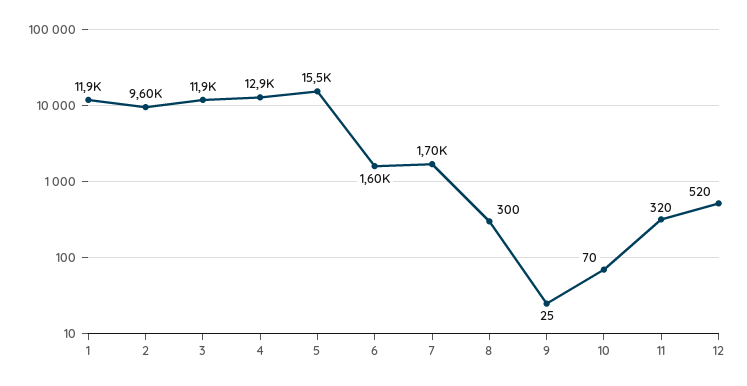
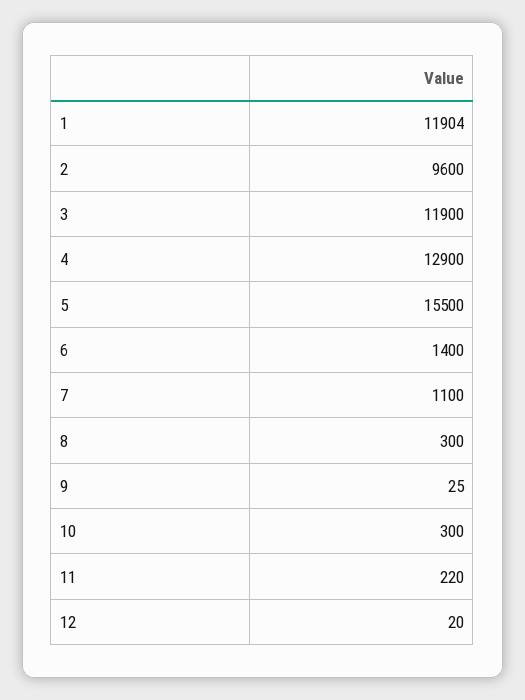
6: 1600 -> 1400
7: 1700 -> 1100
10: 70 -> 300
11: 320 -> 220
12: 520 -> 20

